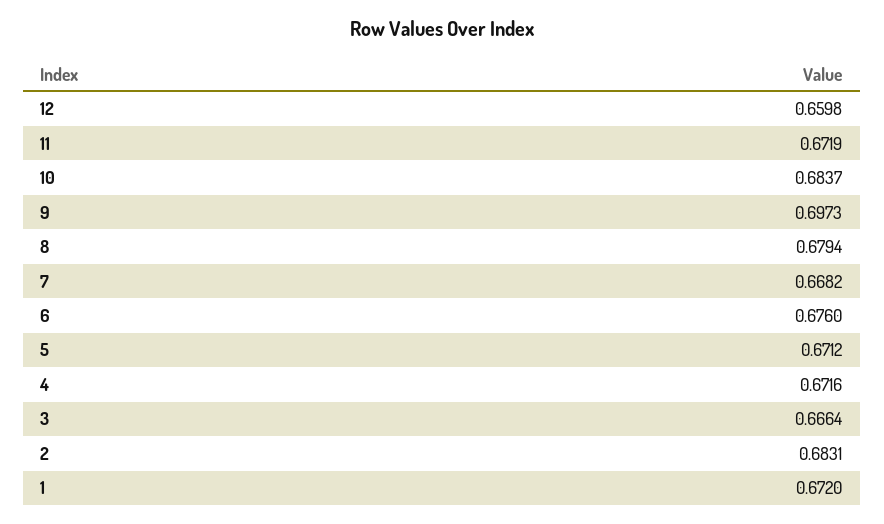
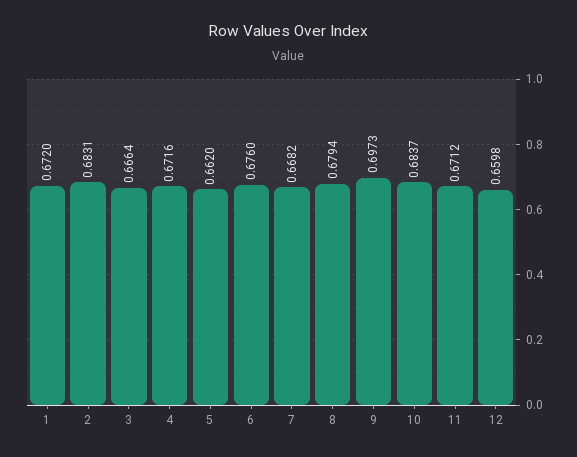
11: 0.6719 -> 0.6712
5: 0.6712 -> 0.662

